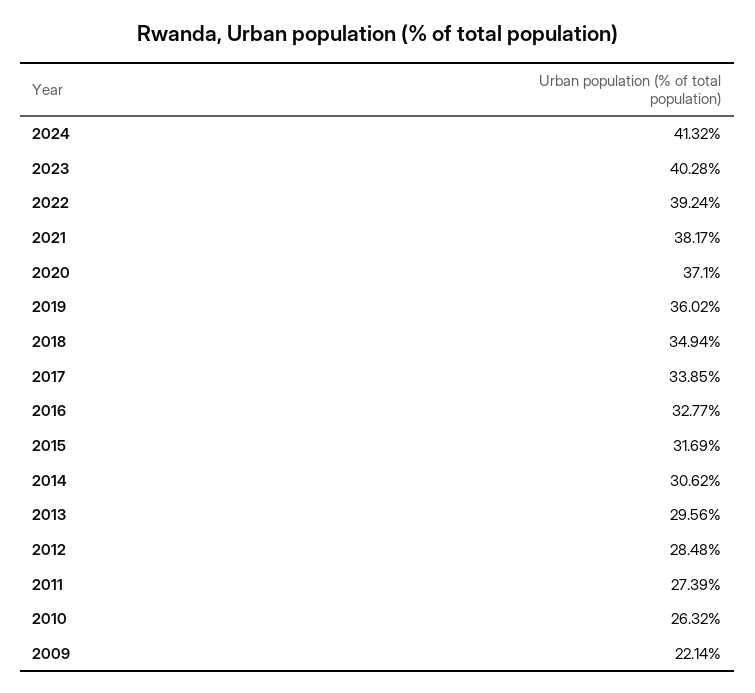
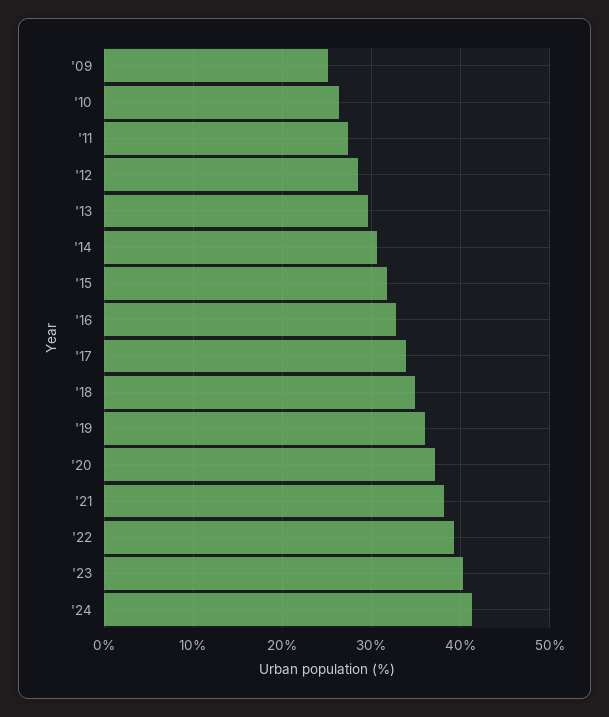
2009: 22.14 -> 25

